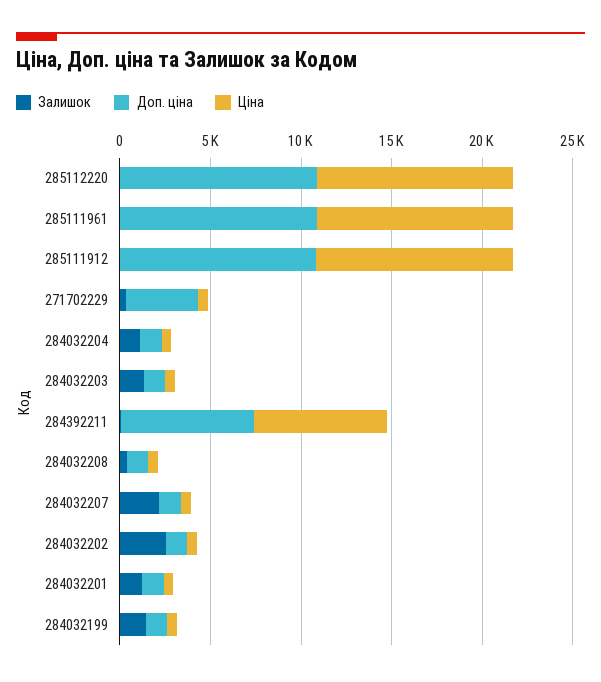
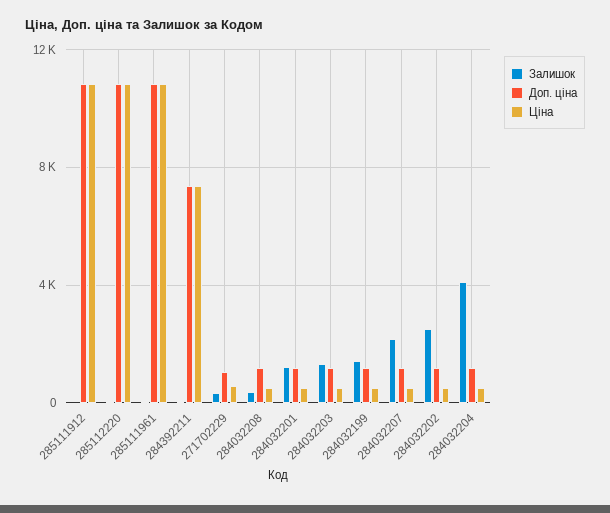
Доп. ціна, 271702229: 4000 -> 1000
Залишок, 284032204: 1000 -> 4000

